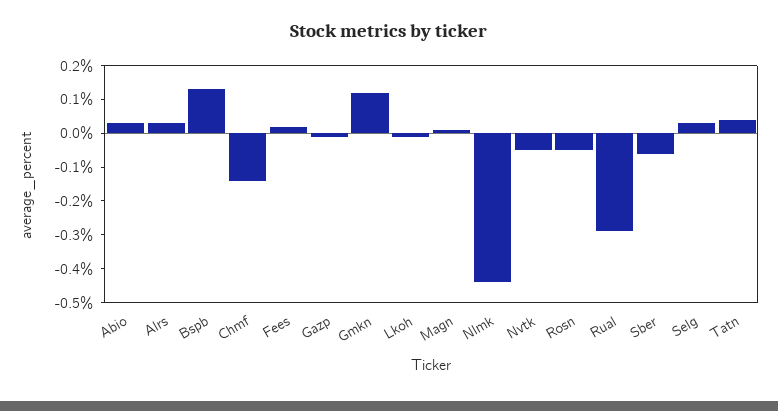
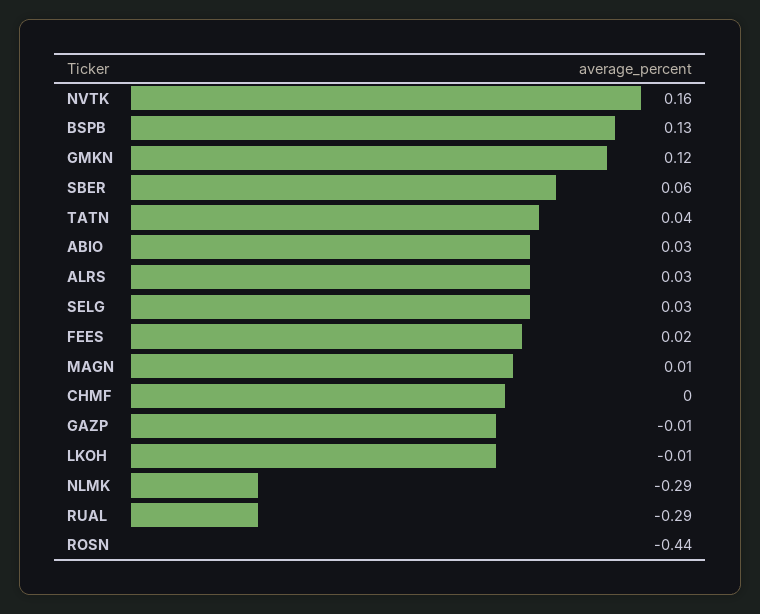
Chmf: -0.15 -> 0
Nlmk: -0.45 -> -0.29
Nvtk: -0.05 -> 0.16
Rosn: -0.05 -> -0.44
Sber: -0.05 -> 0.06

